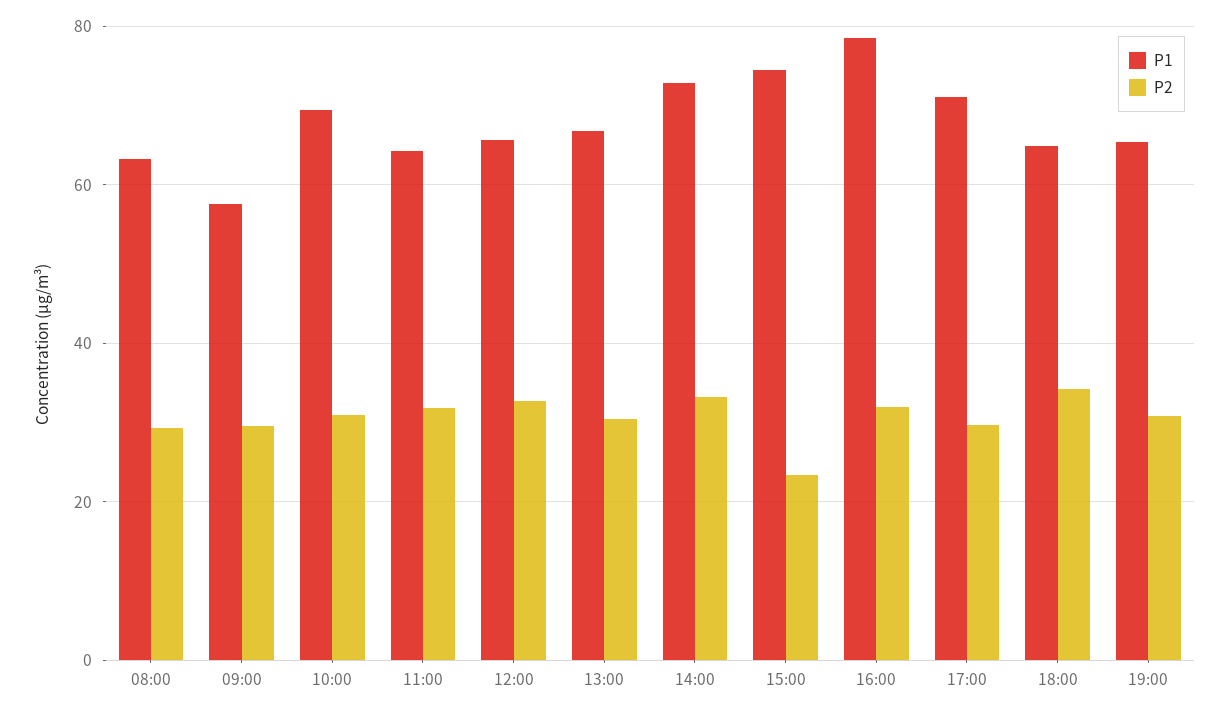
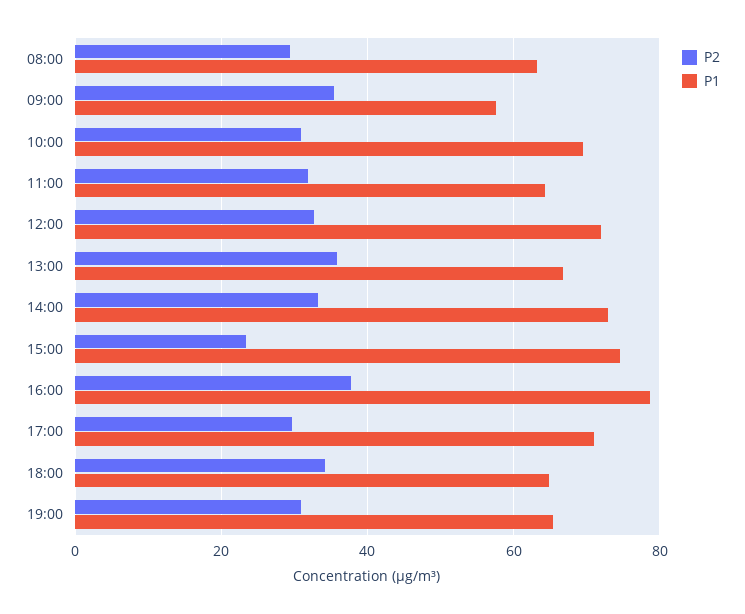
P2, 09:00: 30 -> 36
P1, 12:00: 66 -> 72
P2, 13:00: 30 -> 36
P2, 16:00: 32 -> 38

